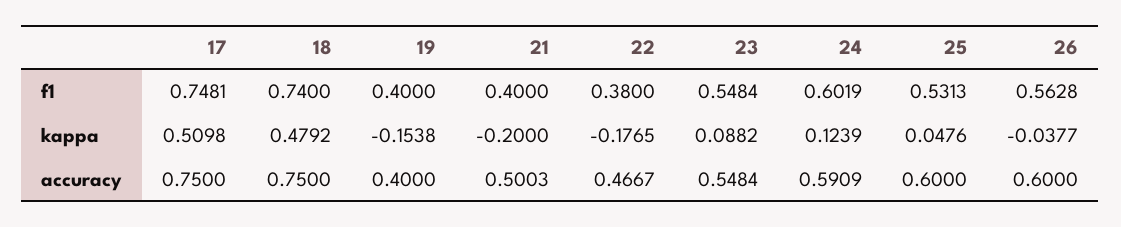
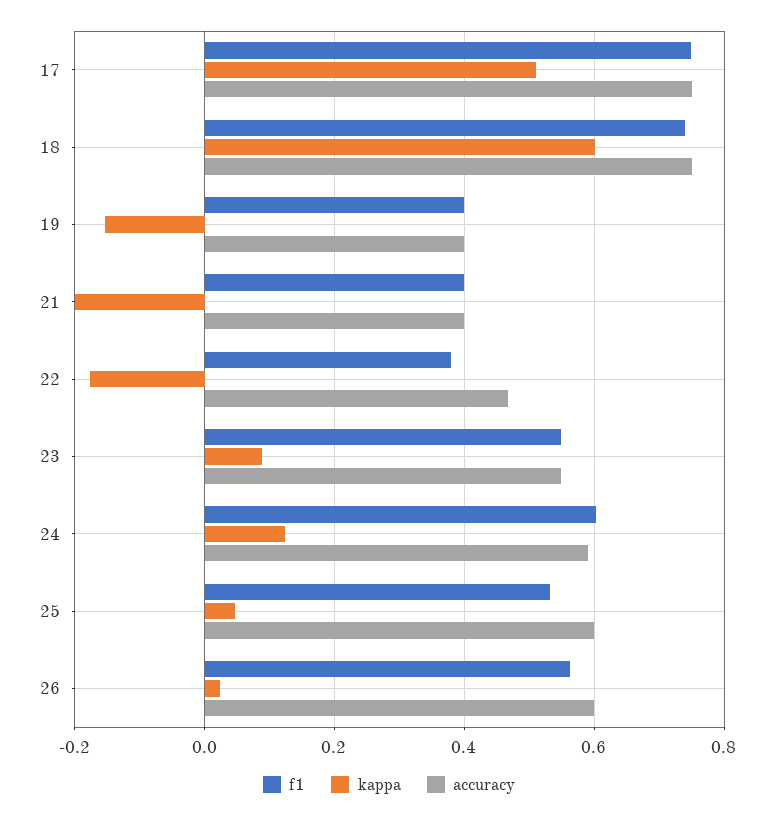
kappa, 18: 0.4792 -> 0.6
kappa, 26: -0.0377 -> 0.02
accuracy, 21: 0.5003 -> 0.4

